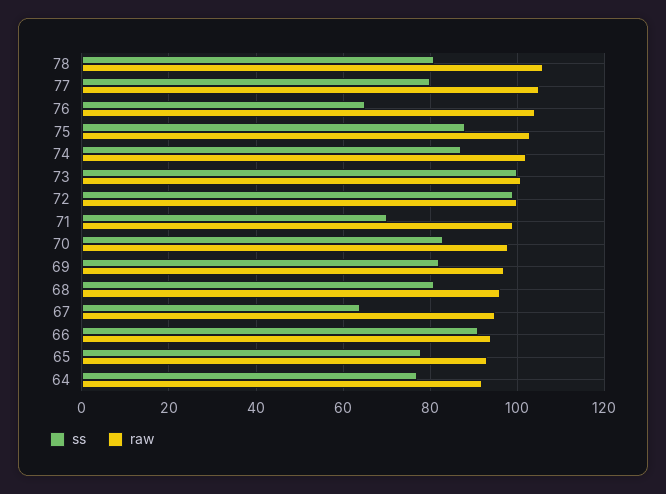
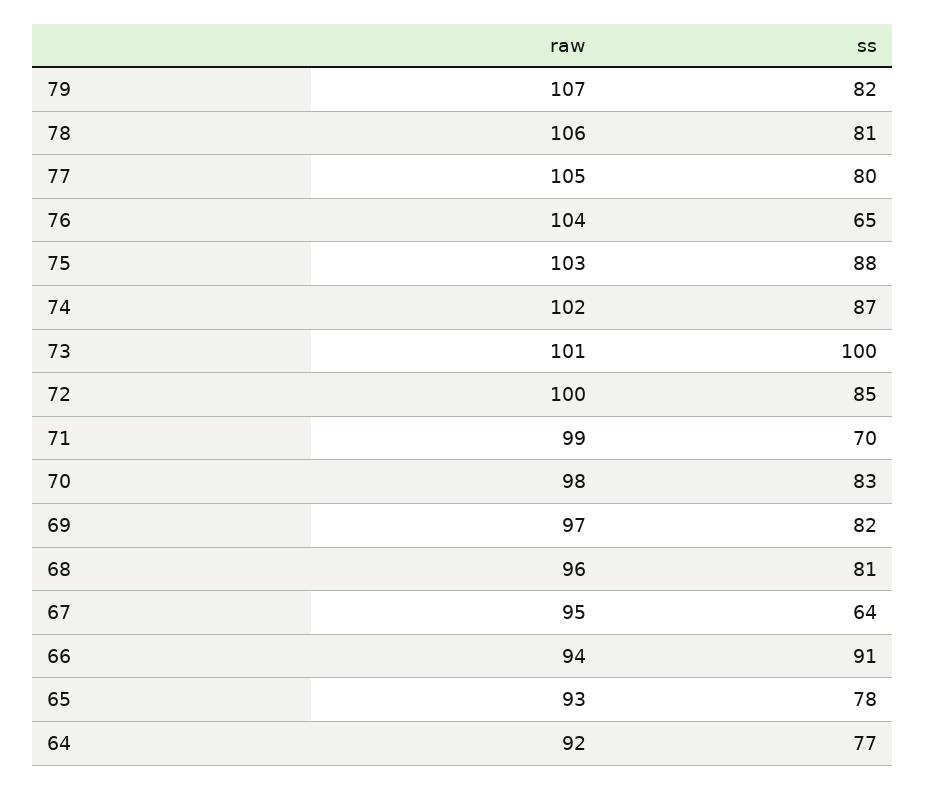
ss, 72: 100 -> 85
raw, 79: none -> 107
ss, 79: none -> 82

